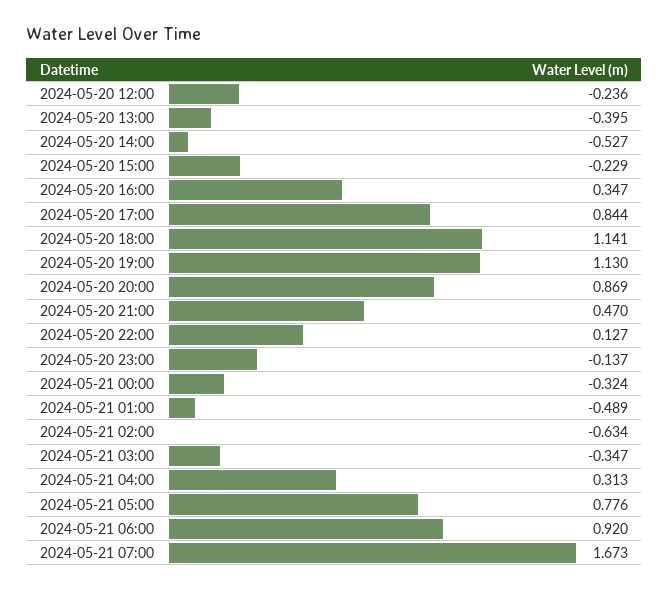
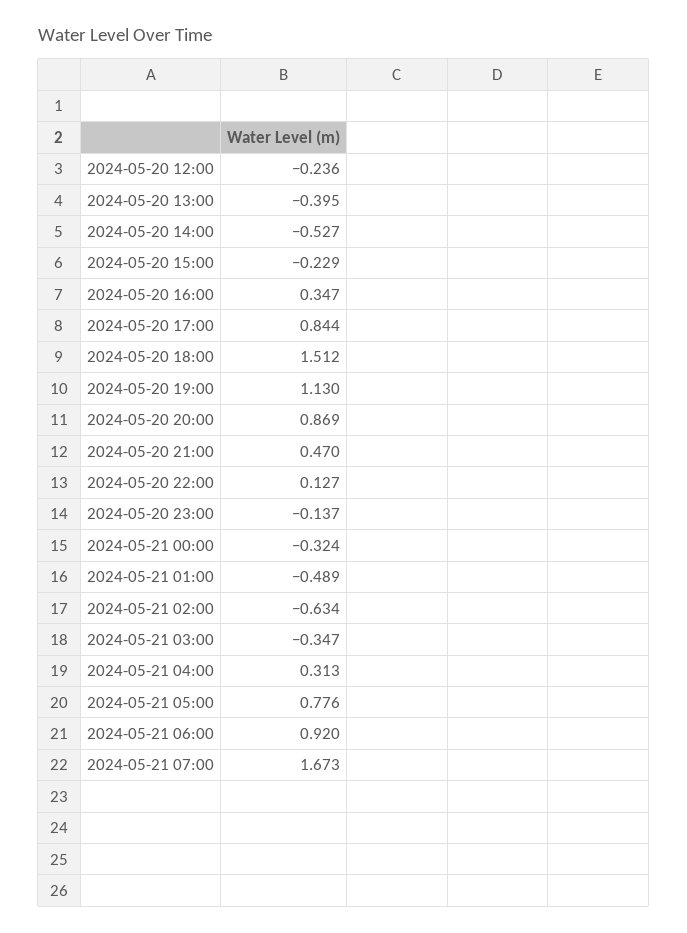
2024-05-20 18:00: 1.141 -> 1.512

